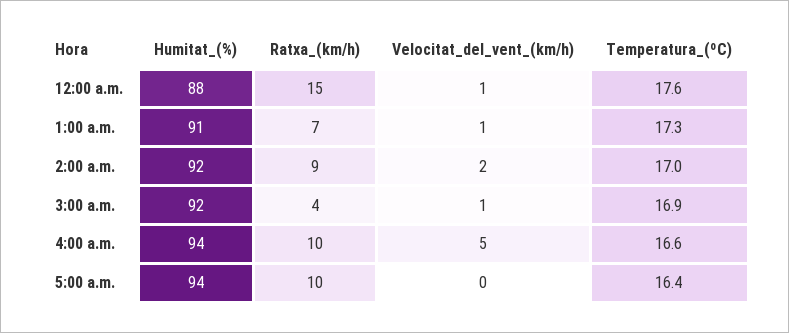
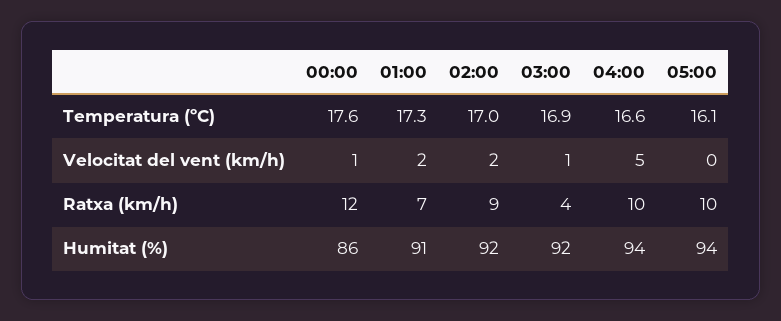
Humitat_(%), 12:00 a.m.: 88 -> 86
Ratxa_(km/h), 12:00 a.m.: 15 -> 12
Velocitat_del_vent_(km/h), 1:00 a.m.: 1 -> 2
Temperatura_(ºC), 5:00 a.m.: 16.4 -> 16.1

